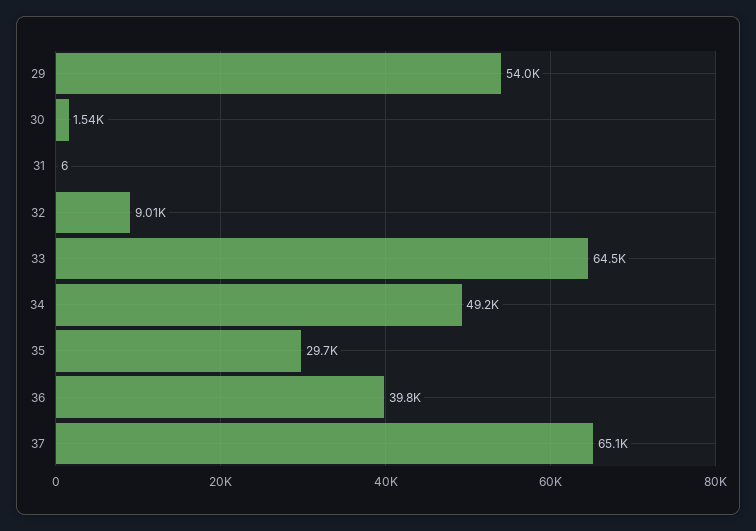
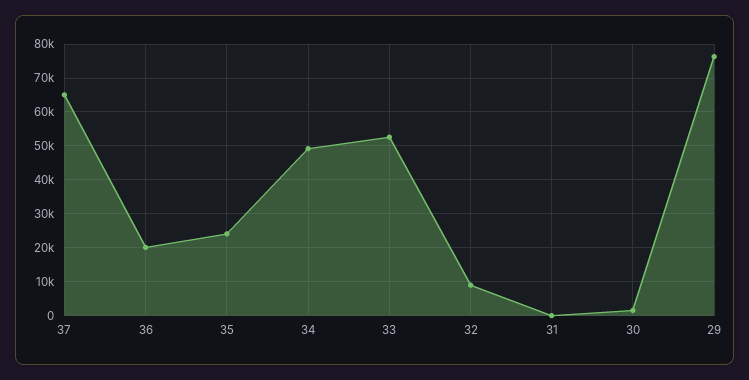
29: 54000 -> 76000
33: 64500 -> 52000
35: 29700 -> 24000
36: 39800 -> 20000

